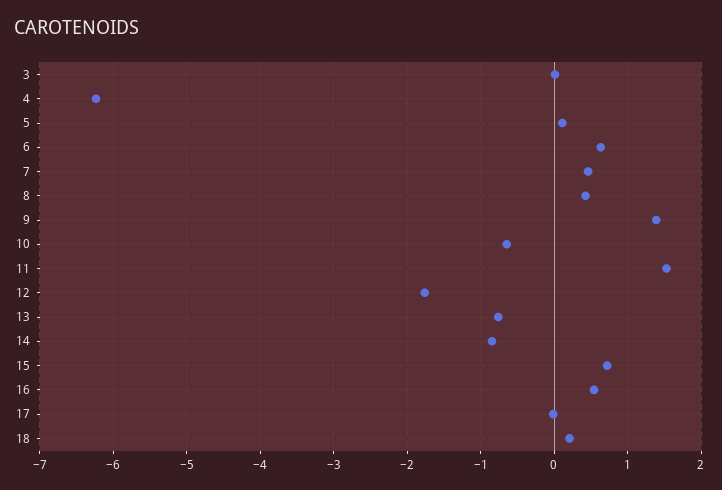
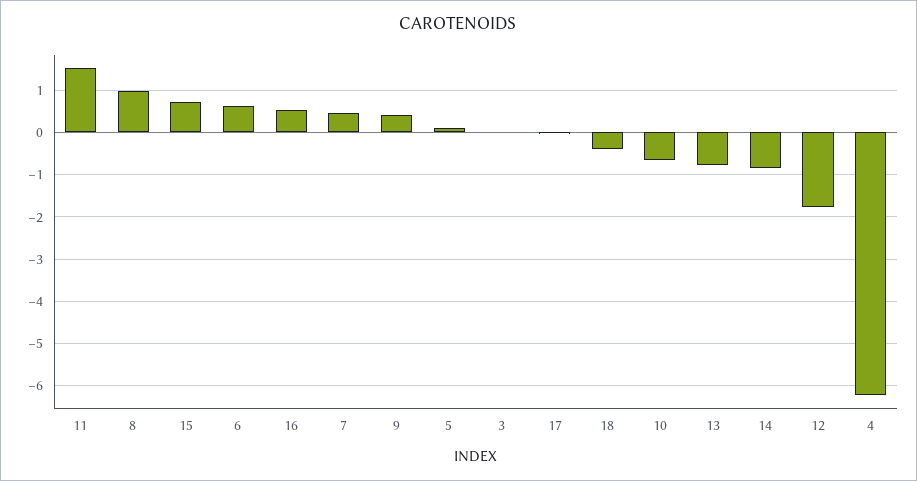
8: 0.4 -> 1
9: 1.4 -> 0.4
18: 0.2 -> -0.4

